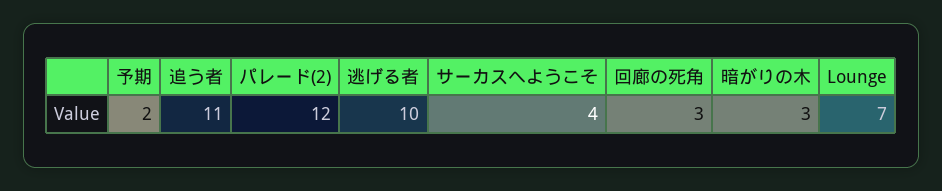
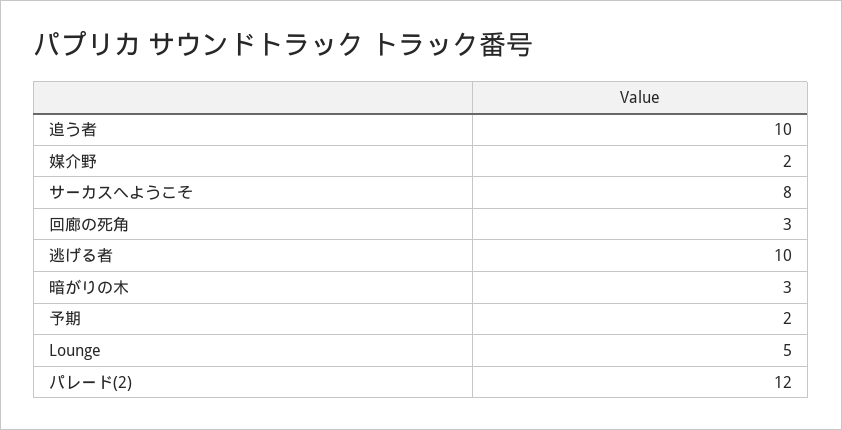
追う者: 11 -> 10
サーカスへようこそ: 4 -> 8
Lounge: 7 -> 5
媒介野: none -> 2

